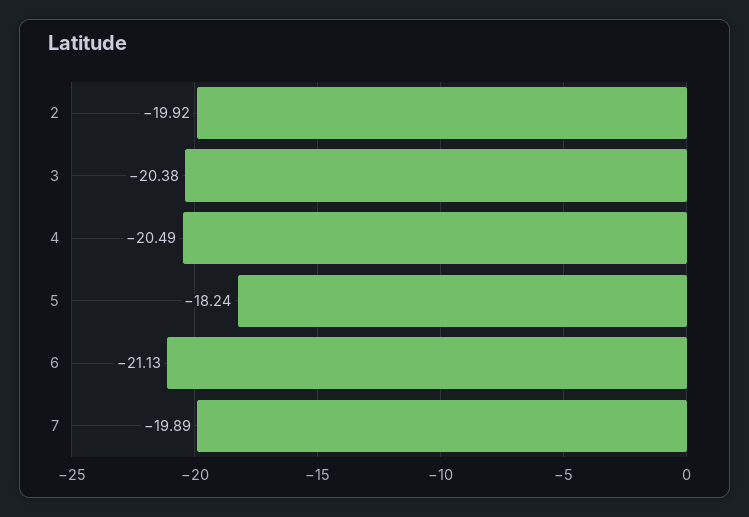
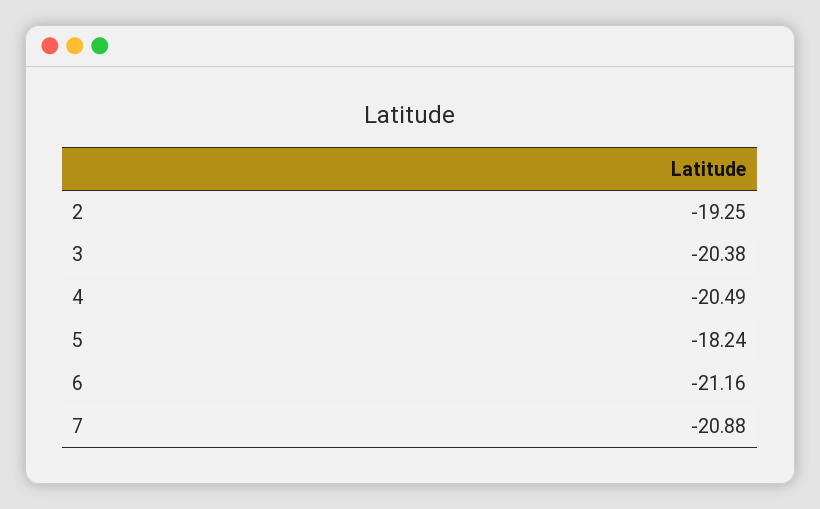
2: -19.92 -> -19.25
6: -21.13 -> -21.16
7: -19.89 -> -20.88

